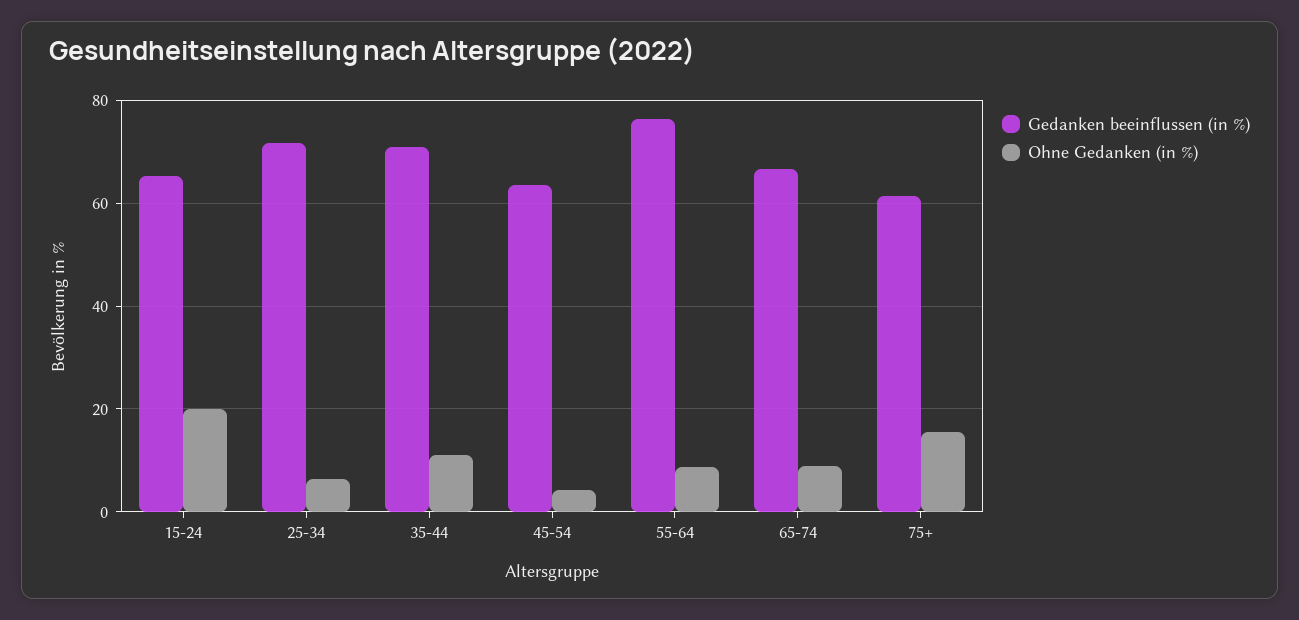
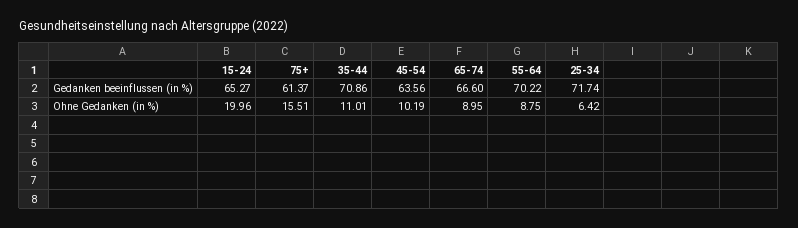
Ohne Gedanken (in %), 45-54: 4 -> 10.19
Gedanken beeinflussen (in %), 55-64: 76 -> 70.22

